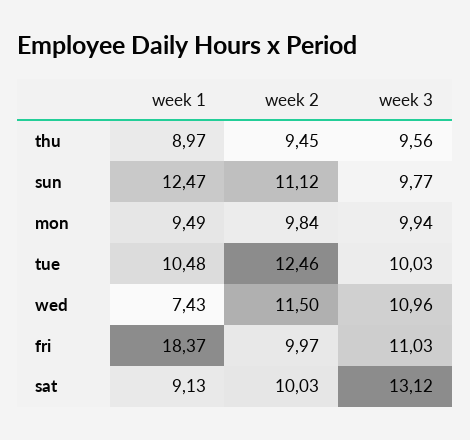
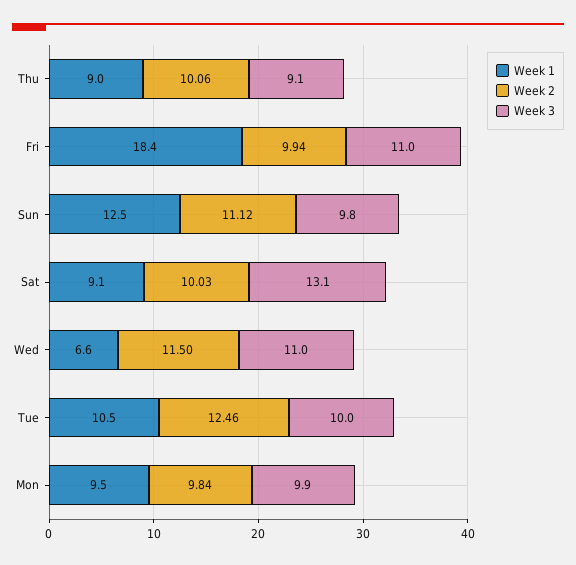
week 2, thu: 9.45 -> 10.06
week 3, thu: 9.56 -> 9.1
week 1, wed: 7.43 -> 6.6
week 2, fri: 9.97 -> 9.94

